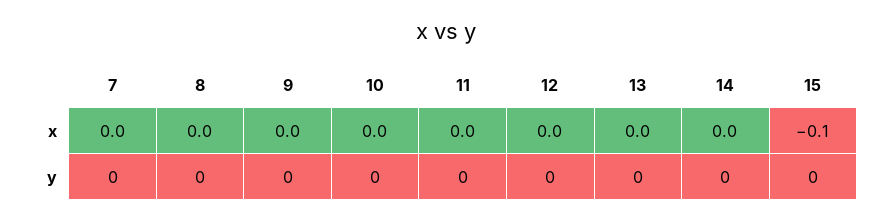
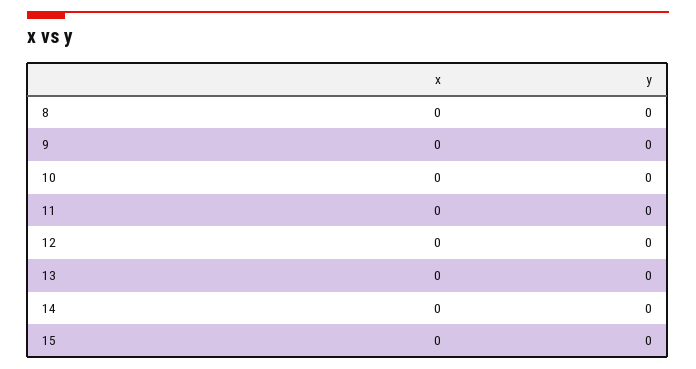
7, x: 0 -> none
15, x: -0.1 -> 0
7, y: 0 -> none

